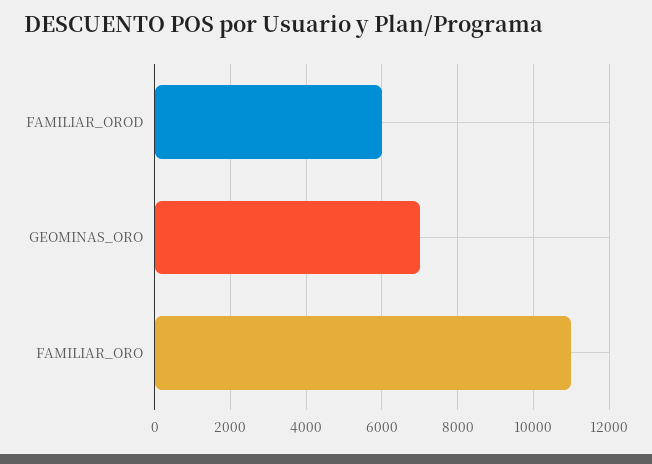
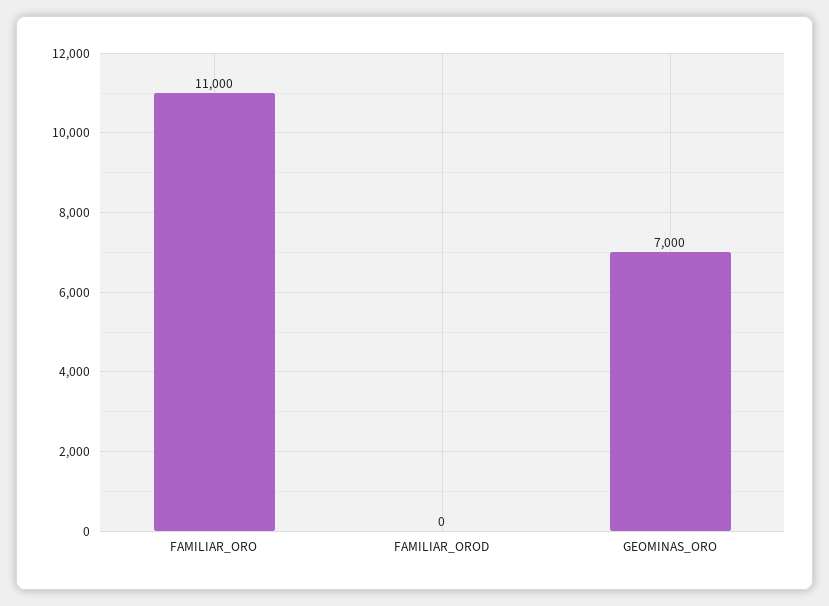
FAMILIAR_OROD: 6000 -> 0

